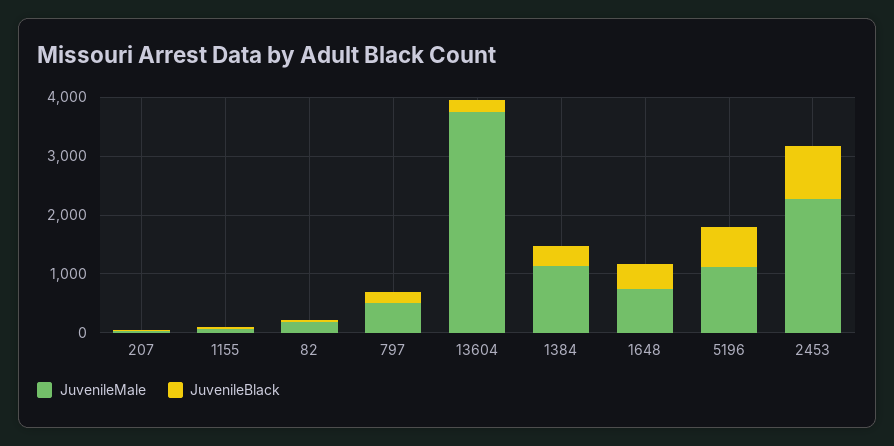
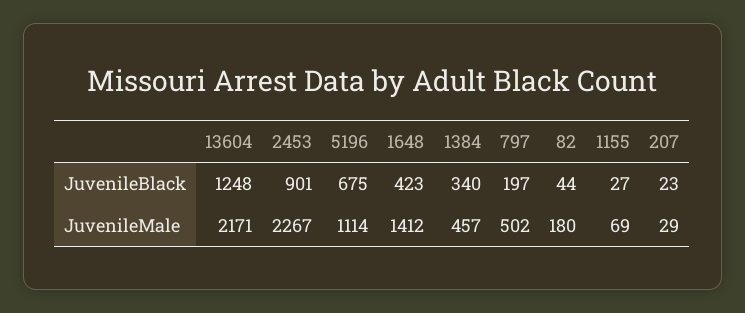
JuvenileMale, 13604: 3800 -> 2171
JuvenileBlack, 13604: 200 -> 1248
JuvenileMale, 1384: 1200 -> 457
JuvenileMale, 1648: 800 -> 1412

